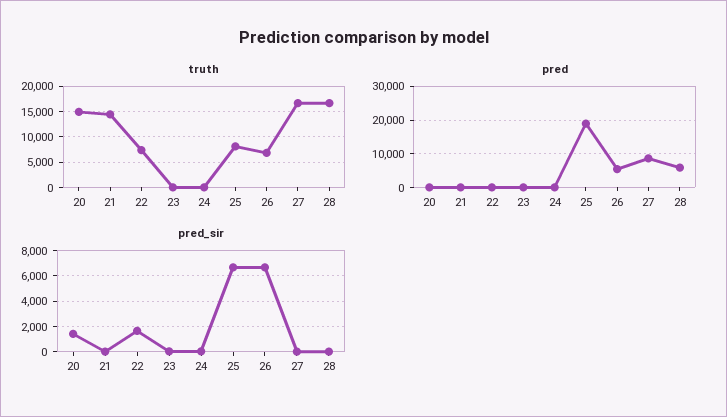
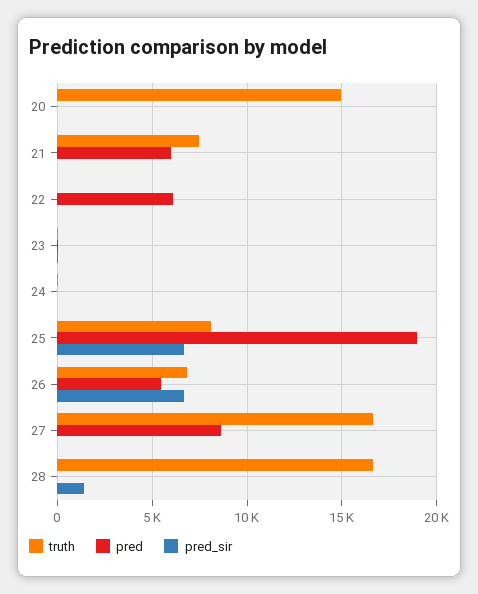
truth, 21: 15000 -> 7500
truth, 22: 7500 -> 0
pred, 21: 0 -> 6000
pred, 22: 0 -> 6000
pred, 28: 6000 -> 0
pred_sir, 20: 1500 -> 0
pred_sir, 22: 1500 -> 0
pred_sir, 28: 0 -> 1500

